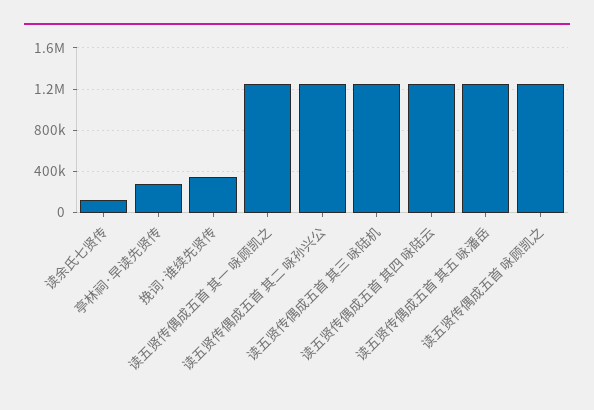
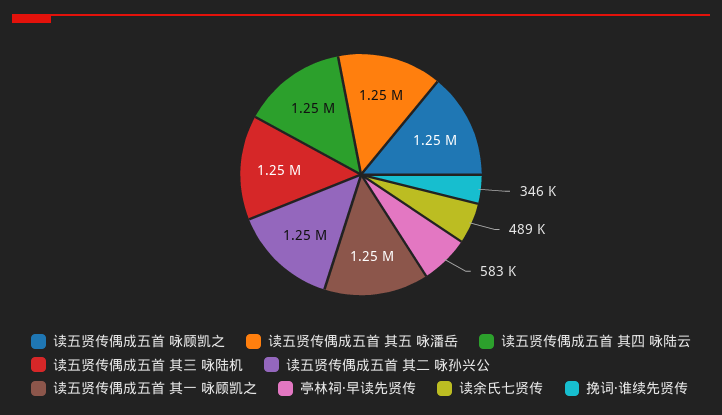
读余氏七贤传: 100000 -> 489000
亭林祠·早读先贤传: 300000 -> 583000

